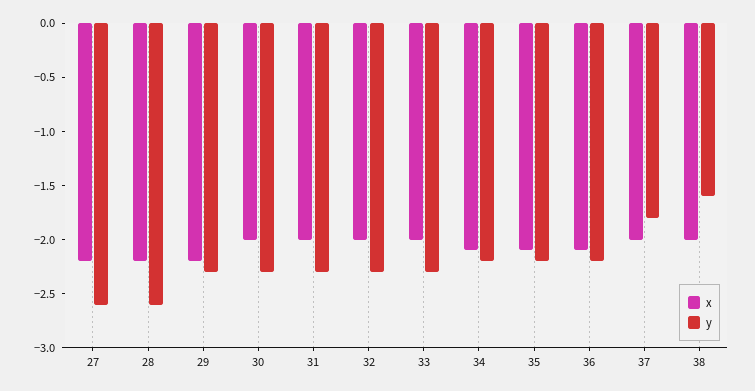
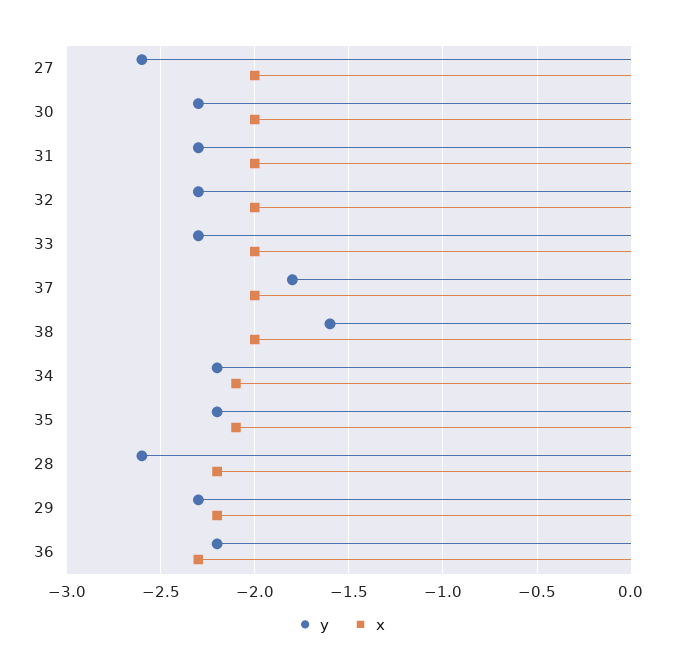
x, 27: -2.2 -> -2
x, 36: -2.1 -> -2.3

